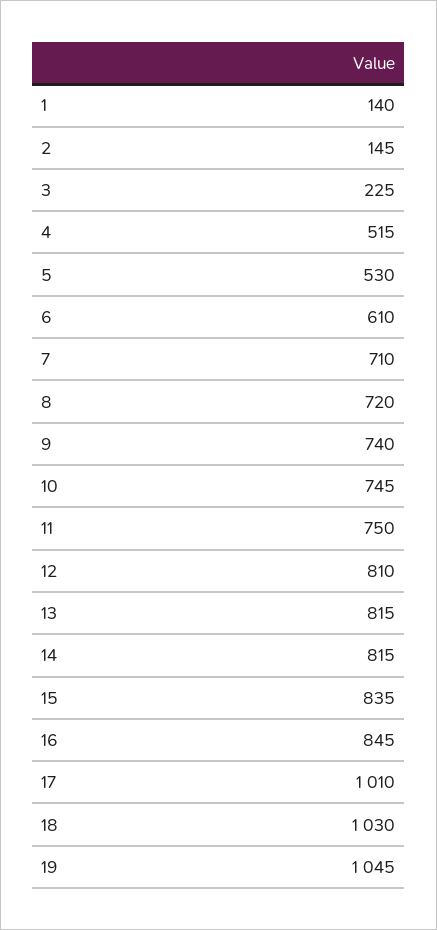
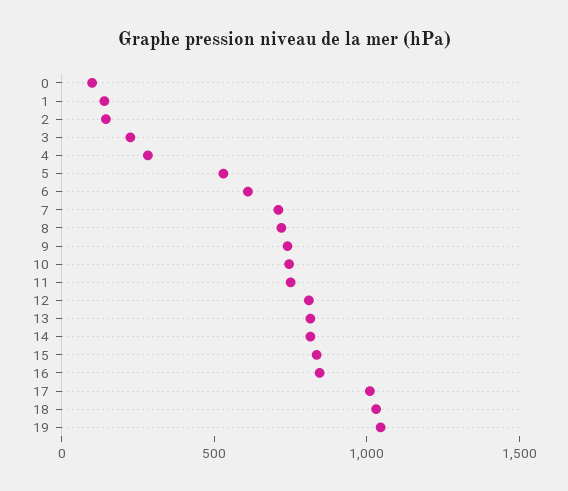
4: 515 -> 300
0: none -> 100

